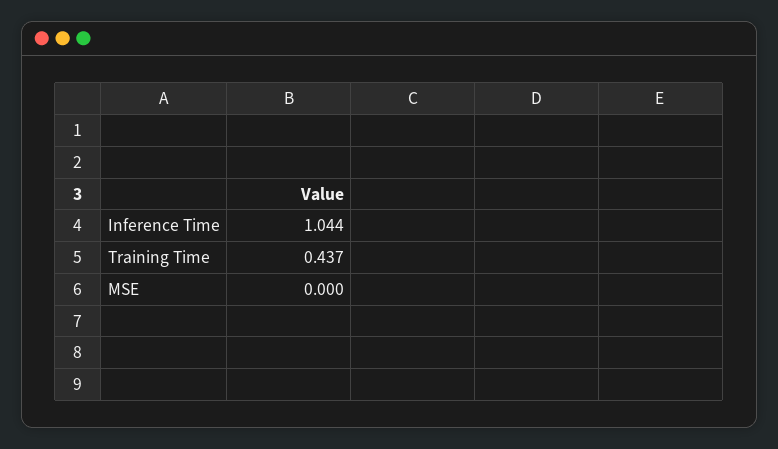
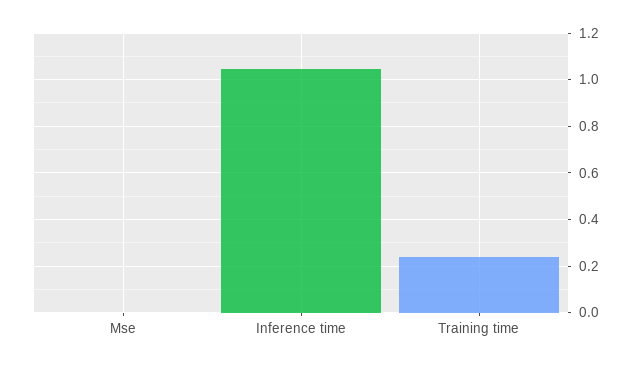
Training Time: 0.437 -> 0.25

